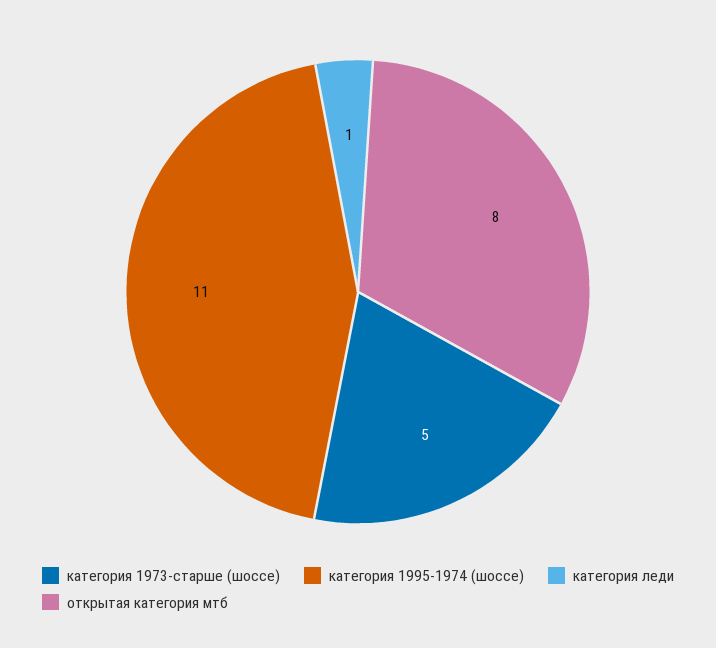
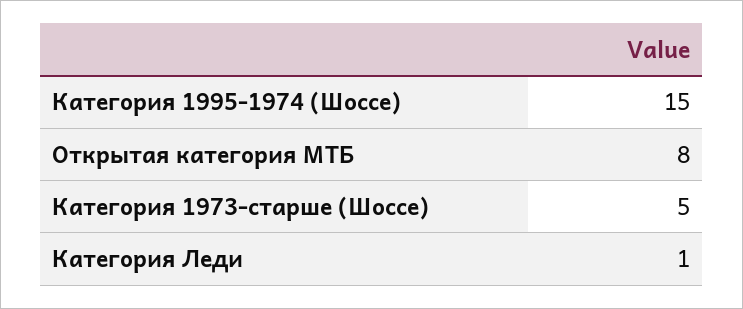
категория 1995-1974 (шоссе): 11 -> 15

